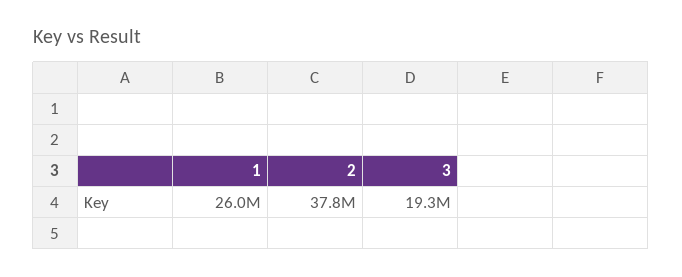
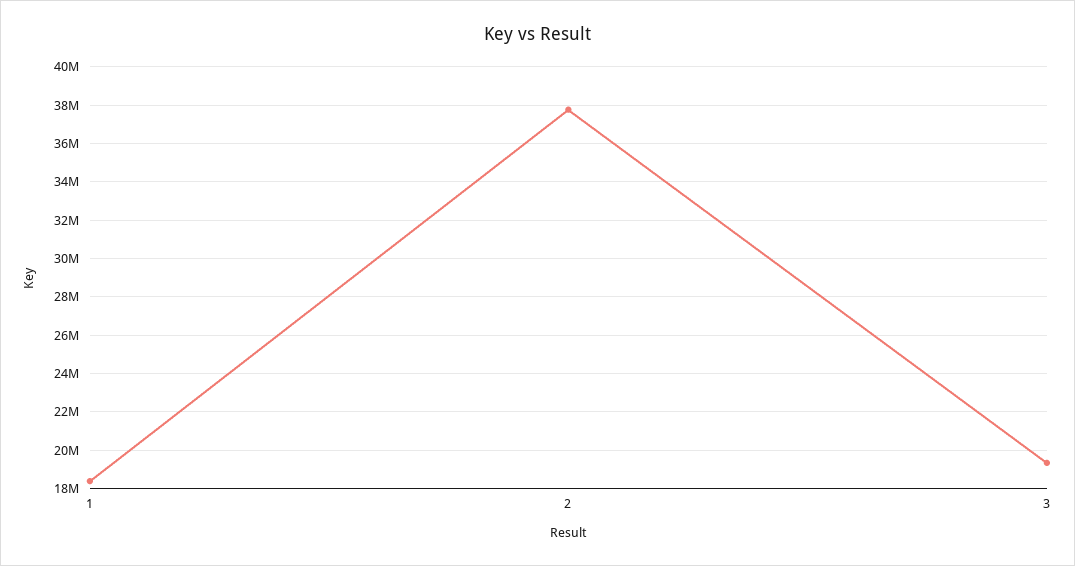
1: 26000000 -> 18500000

